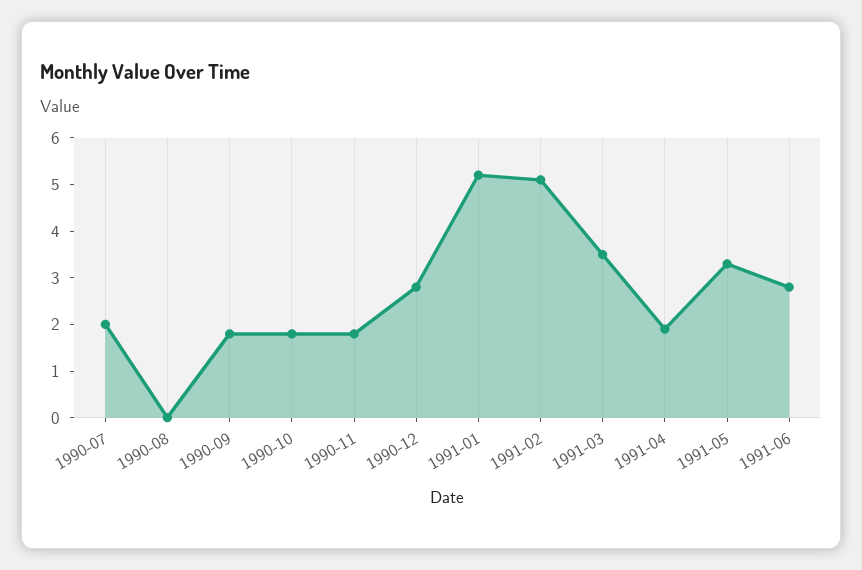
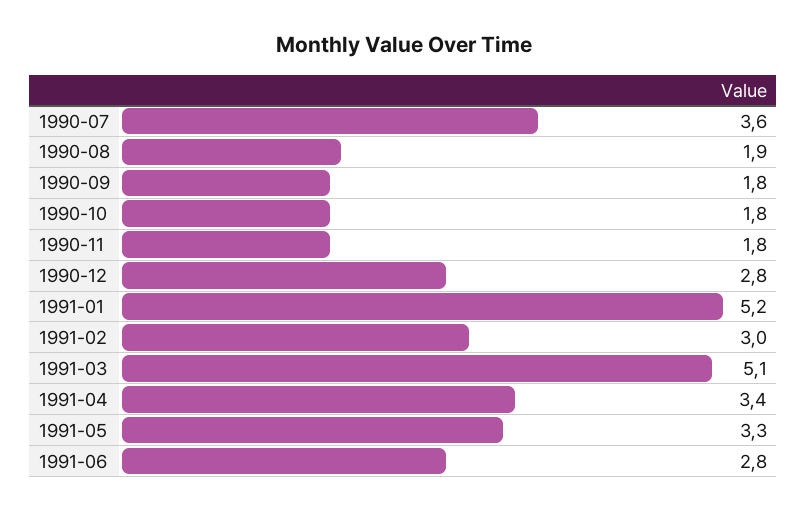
1990-07: 2 -> 3.6
1990-08: 0 -> 1.9
1991-02: 5 -> 3
1991-03: 3.5 -> 5.1
1991-04: 2 -> 3.4

